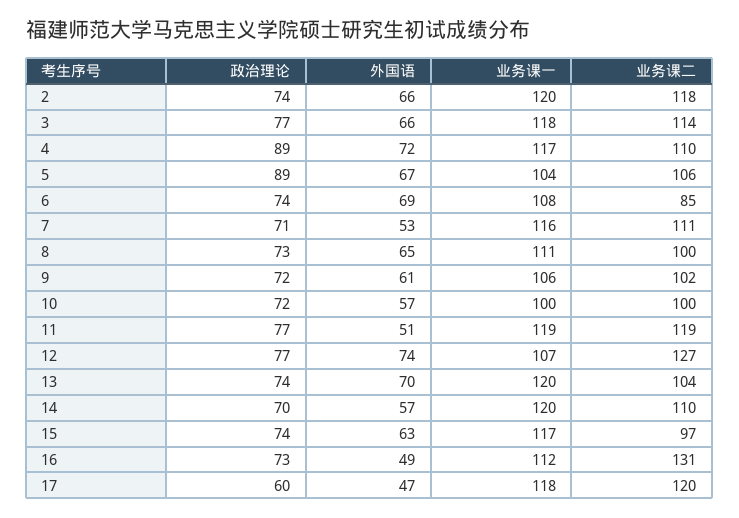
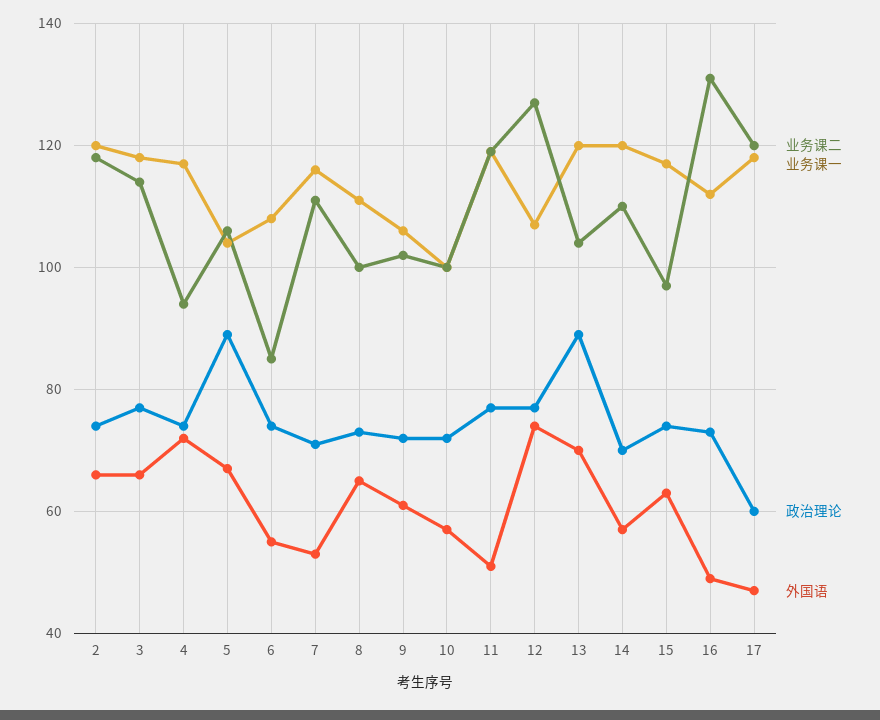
政治理论, 4: 89 -> 75
业务课二, 4: 110 -> 95
外国语, 6: 69 -> 55
政治理论, 13: 74 -> 90

